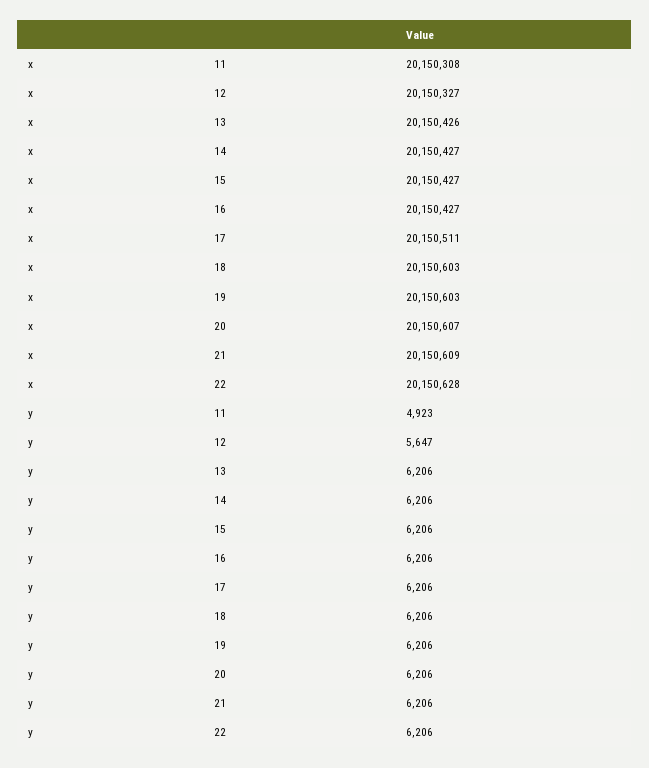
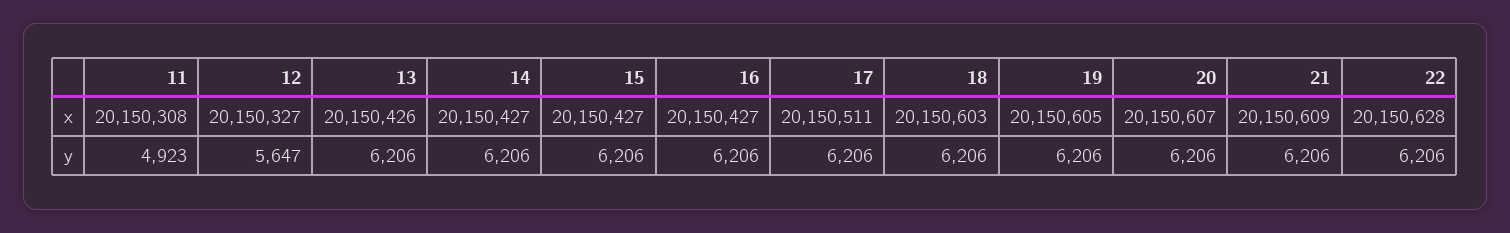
x, 19: 20150603 -> 20150605

